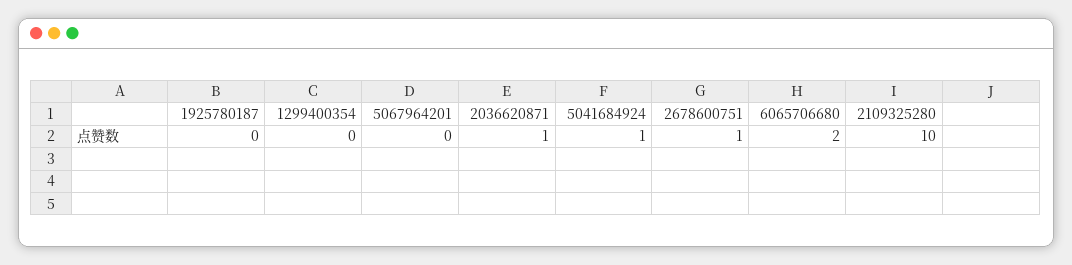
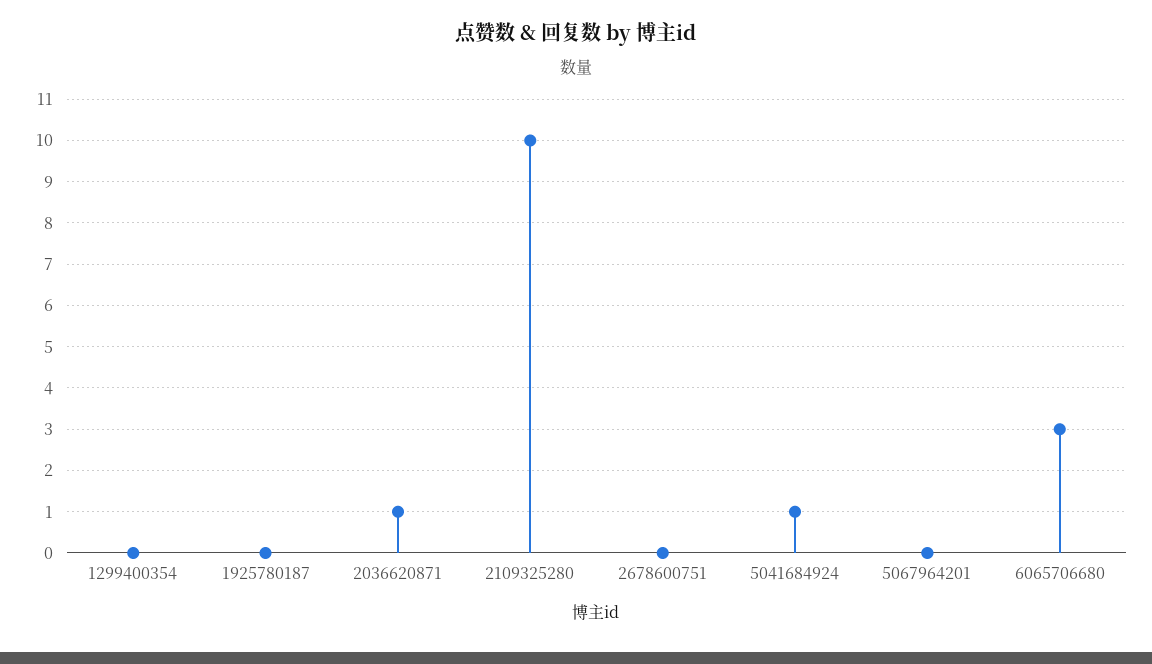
2678600751: 1 -> 0
6065706680: 2 -> 3

